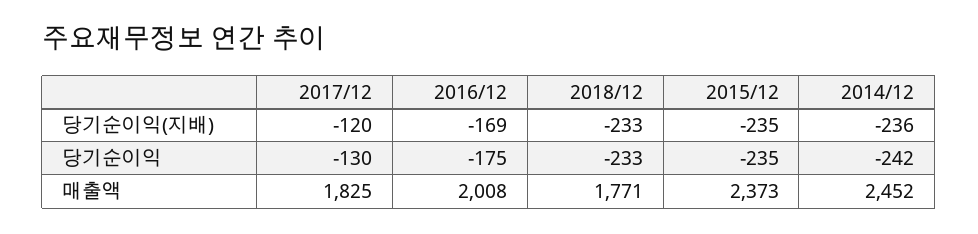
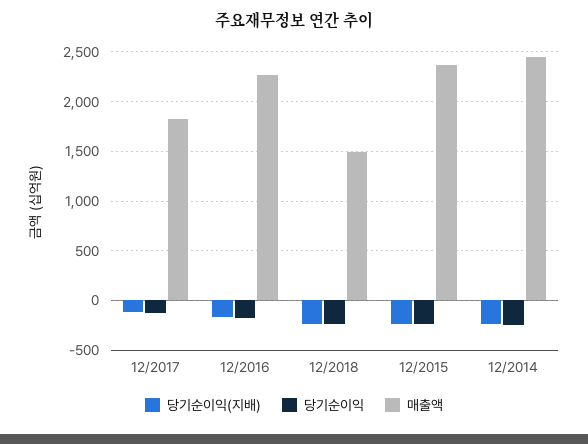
매출액, 2016/12: 2008 -> 2300
매출액, 2018/12: 1771 -> 1500

